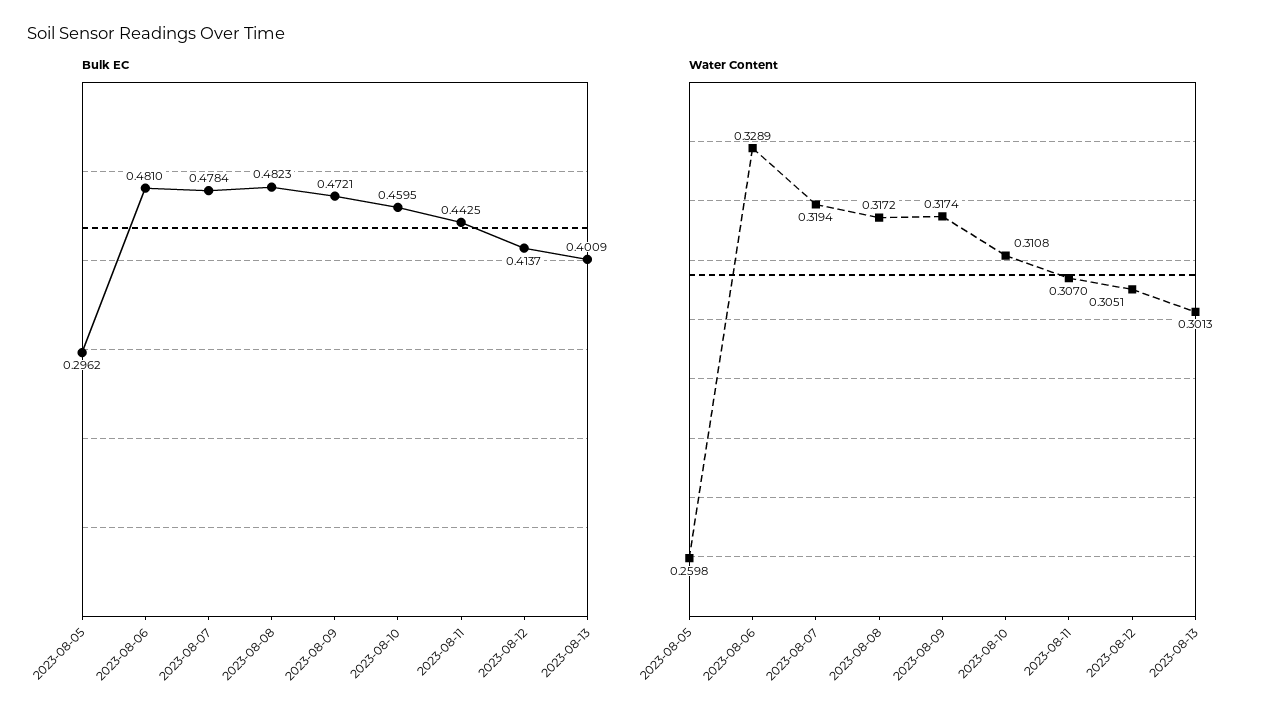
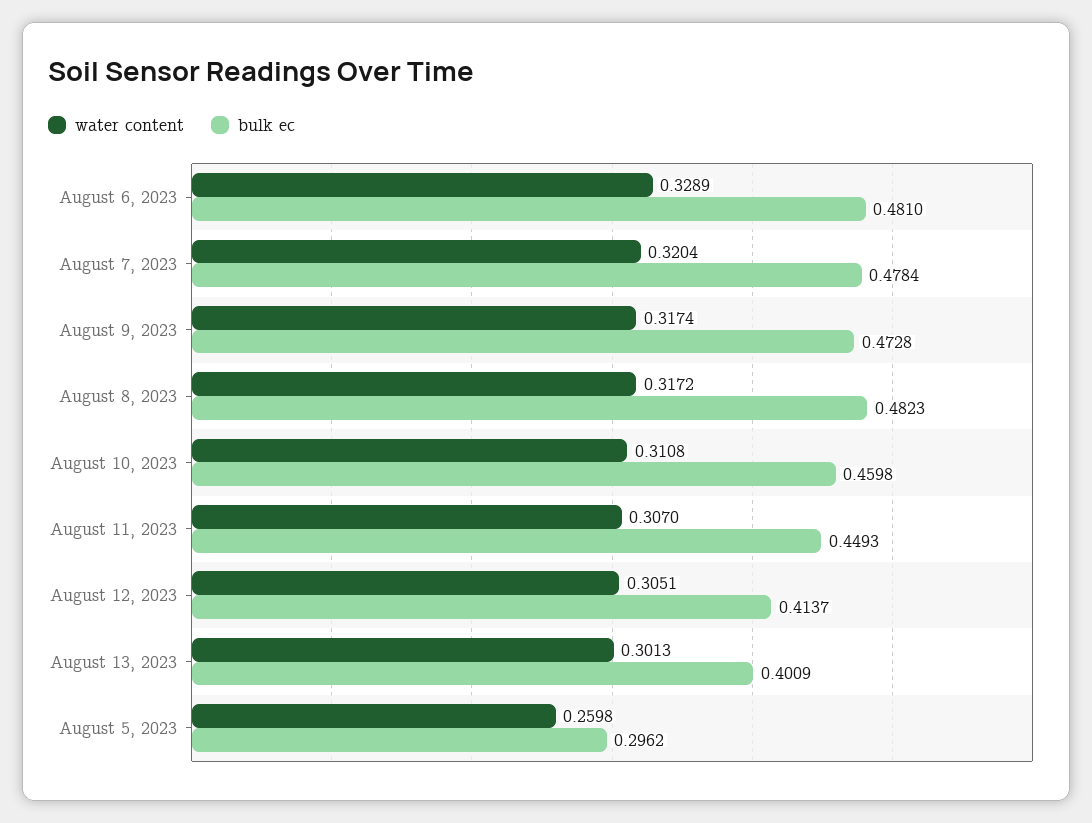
Bulk EC, 2023-08-09: 0.4721 -> 0.4728
Bulk EC, 2023-08-10: 0.4595 -> 0.4598
Bulk EC, 2023-08-11: 0.4425 -> 0.4493
Water Content, 2023-08-07: 0.3194 -> 0.3204

